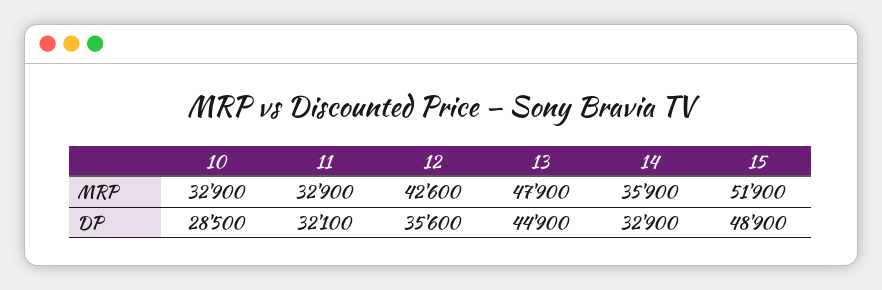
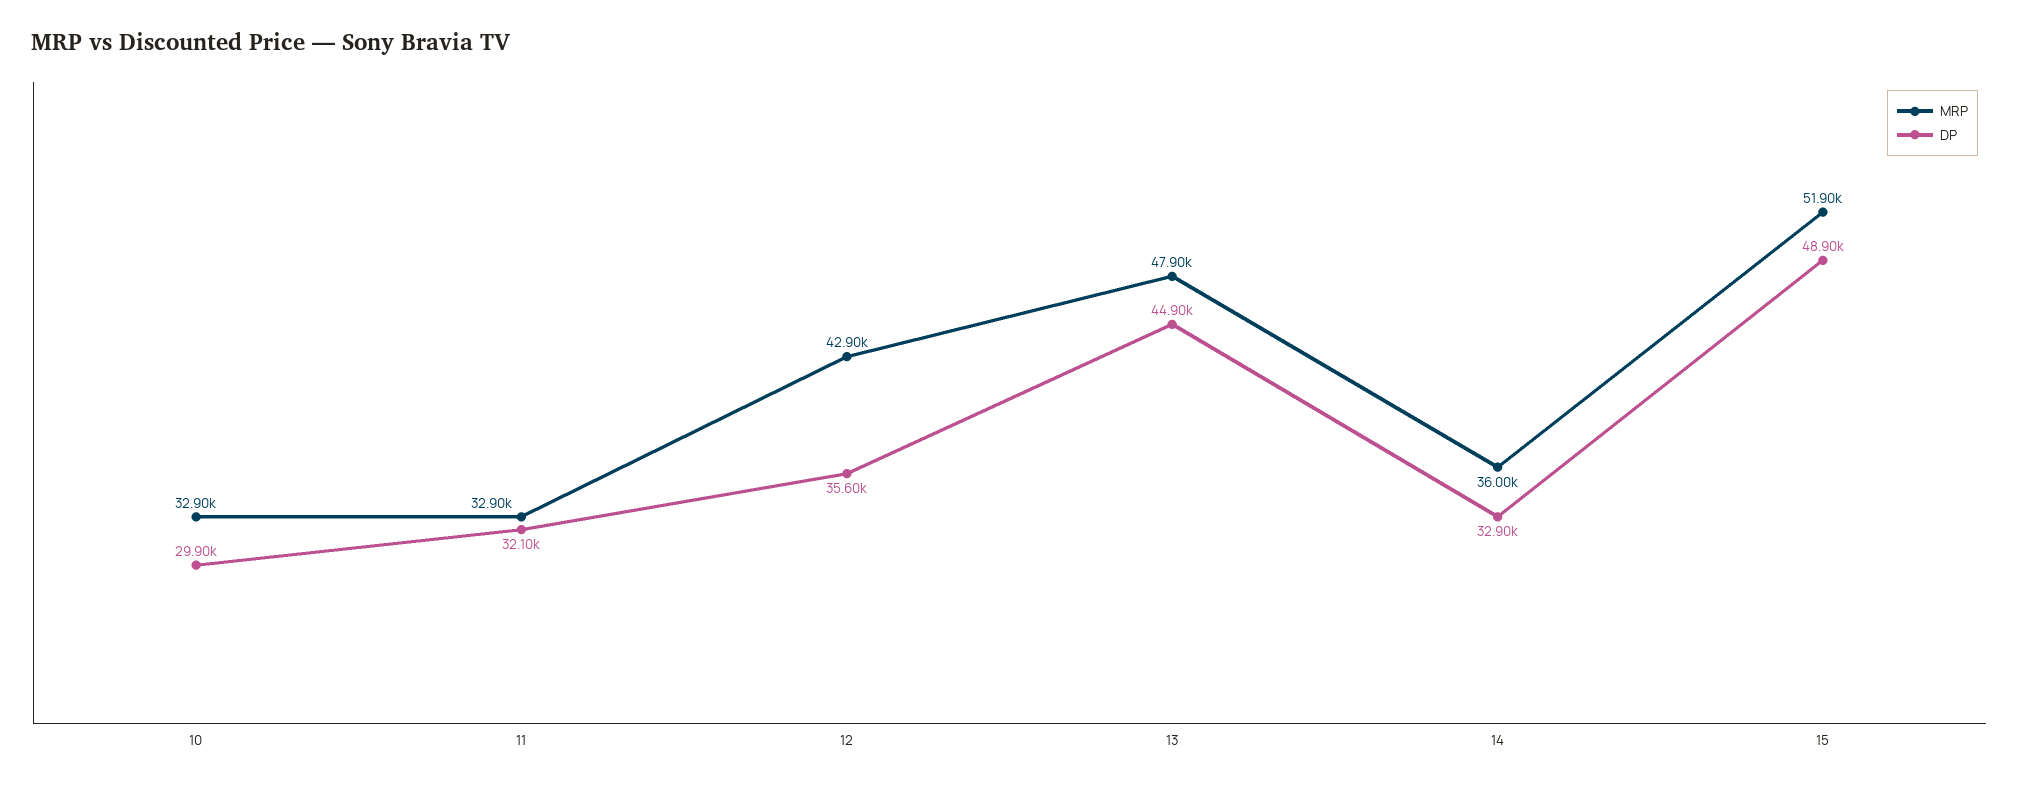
MRP, 12: 42600 -> 42900
MRP, 14: 35900 -> 36000
DP, 10: 28500 -> 29900

